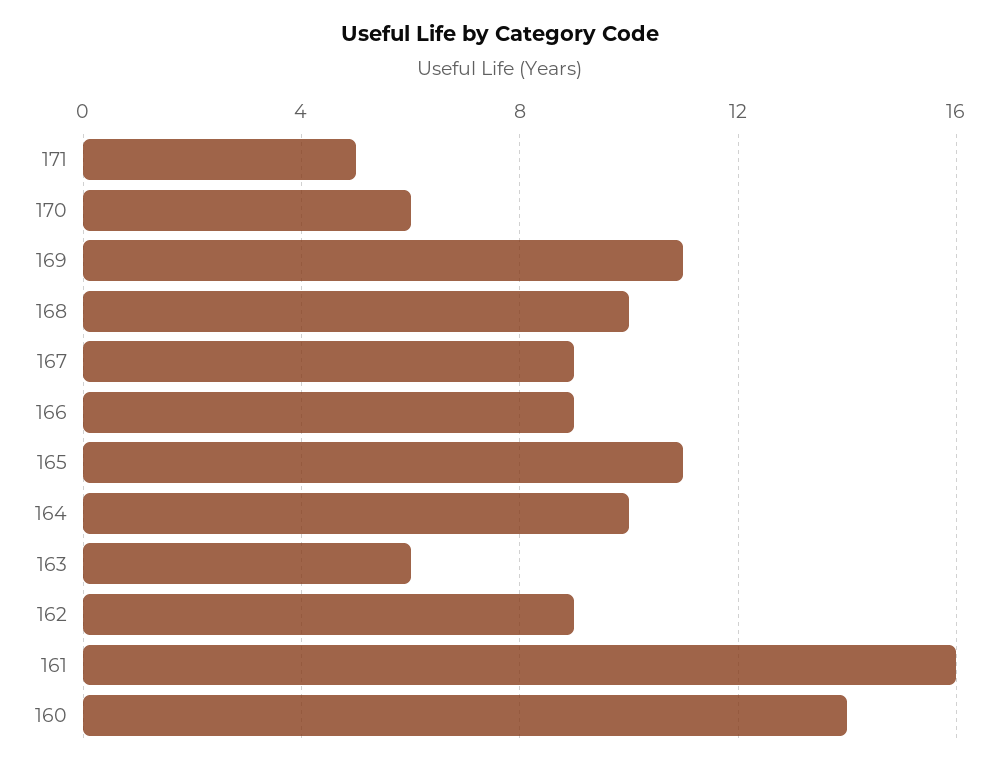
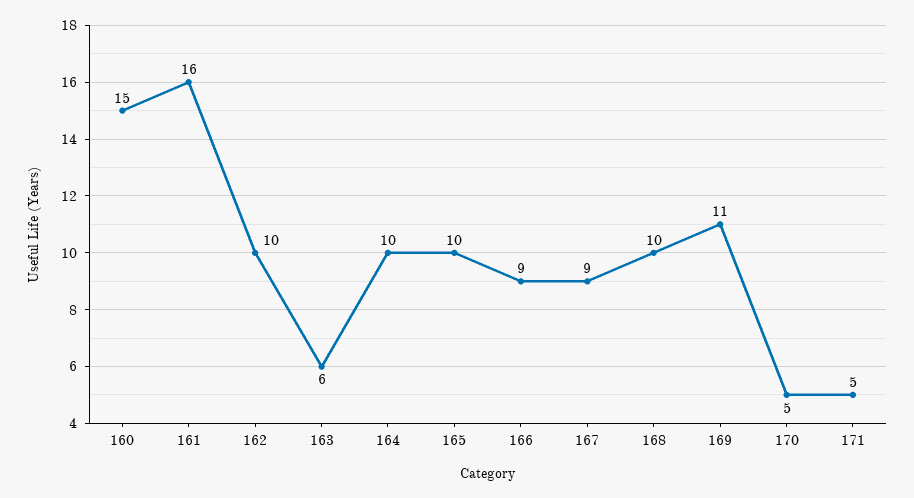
170: 6 -> 5
165: 11 -> 10
162: 9 -> 10
160: 14 -> 15

